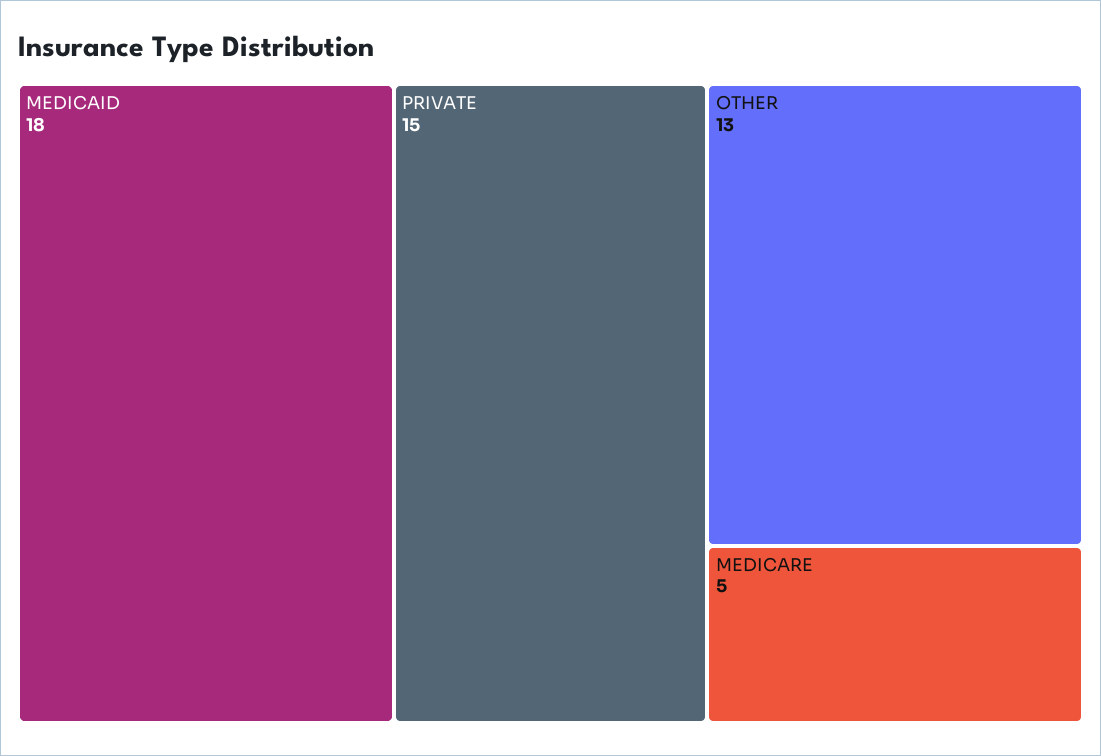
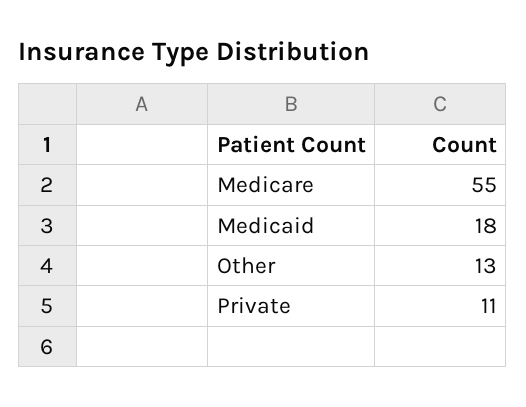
PRIVATE: 15 -> 11
MEDICARE: 5 -> 55

